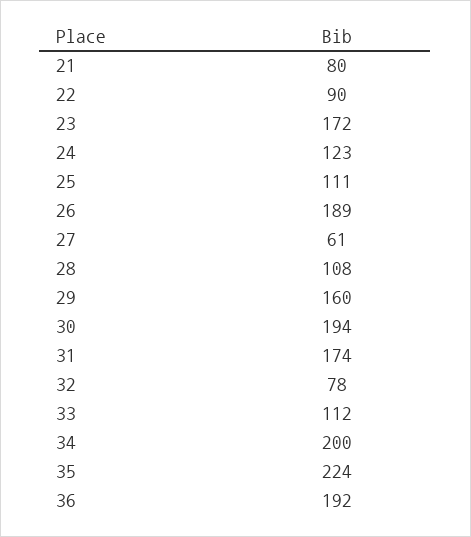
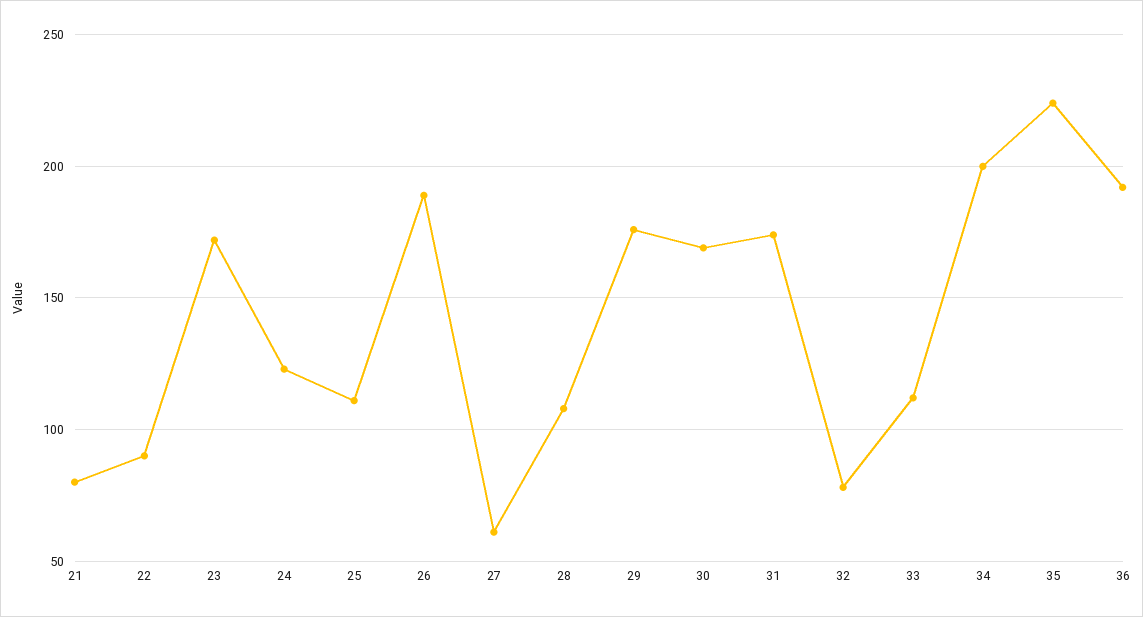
29: 160 -> 175
30: 194 -> 170

